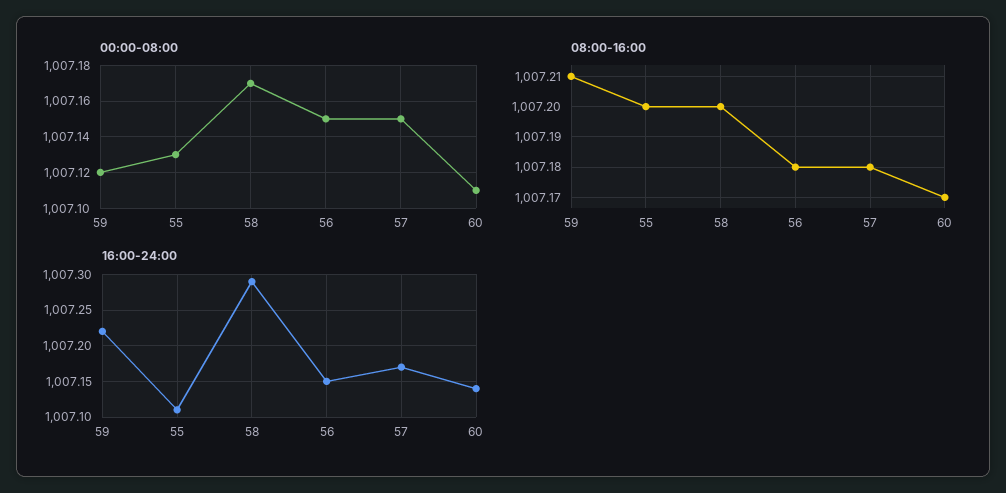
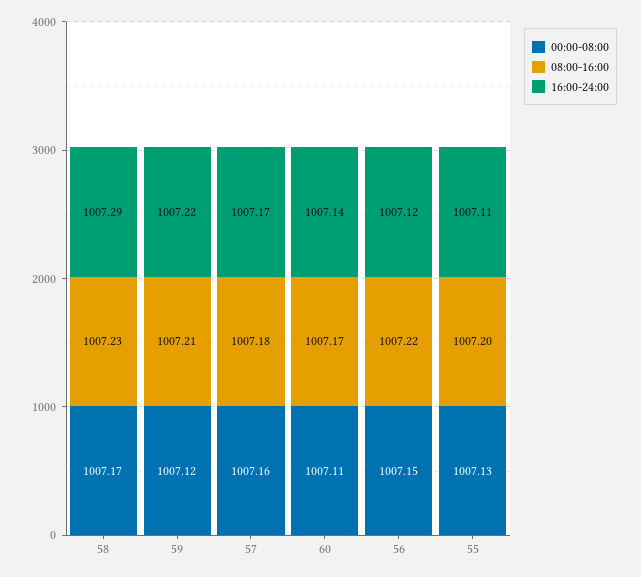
00:00-08:00, 57: 1007.15 -> 1007.16
08:00-16:00, 58: 1007.2 -> 1007.23
08:00-16:00, 56: 1007.18 -> 1007.22
16:00-24:00, 56: 1007.15 -> 1007.12

